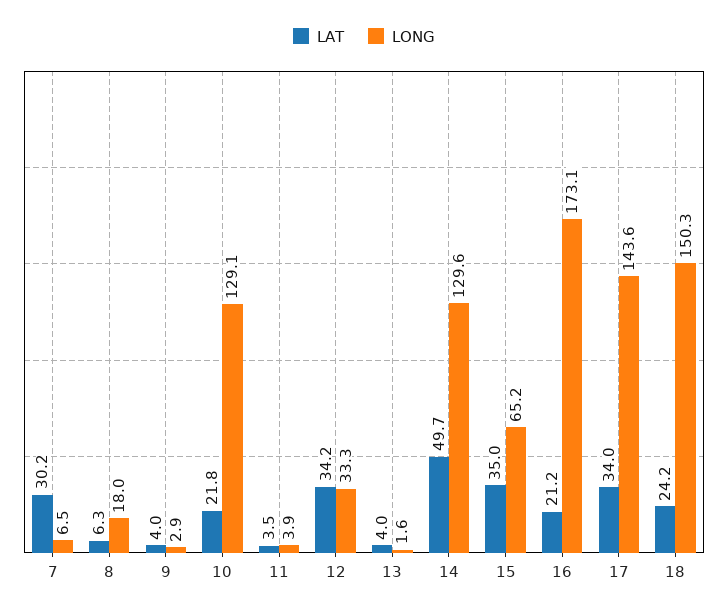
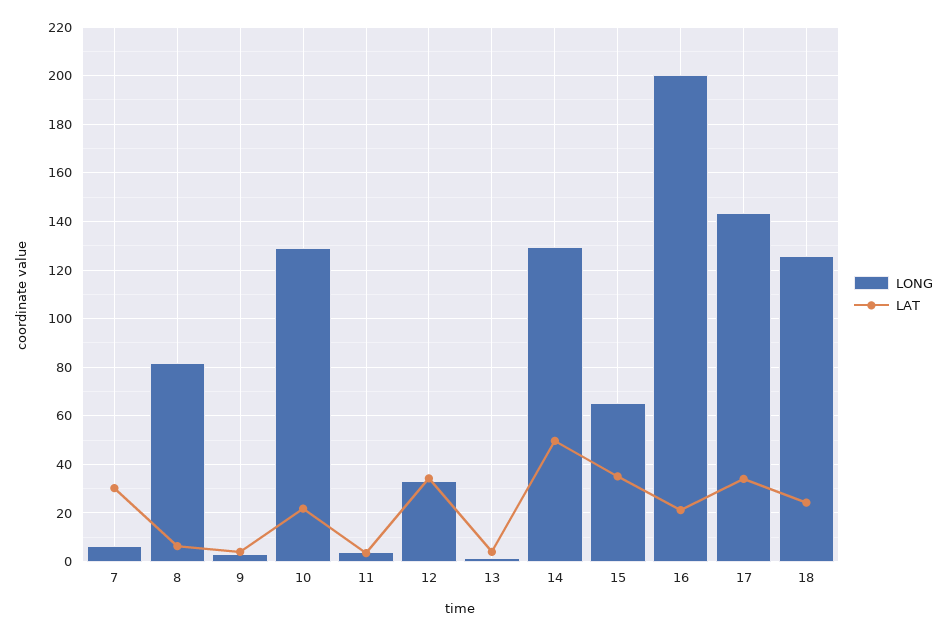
LONG, 8: 18 -> 82.5
LONG, 16: 173.1 -> 200
LONG, 18: 150.3 -> 125

